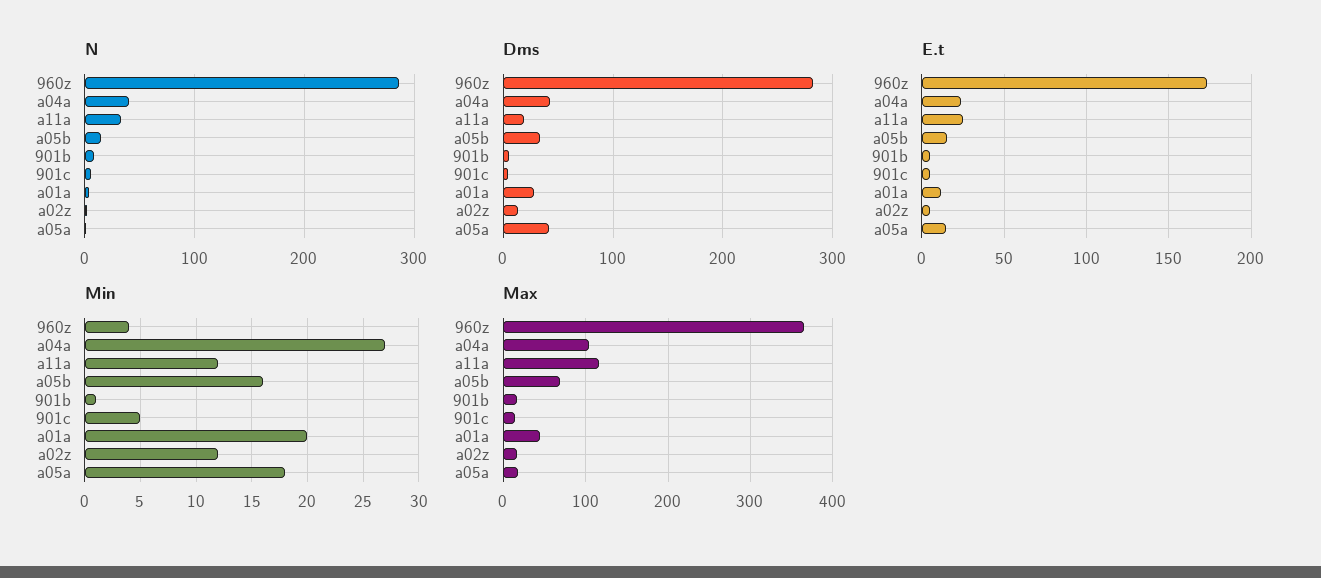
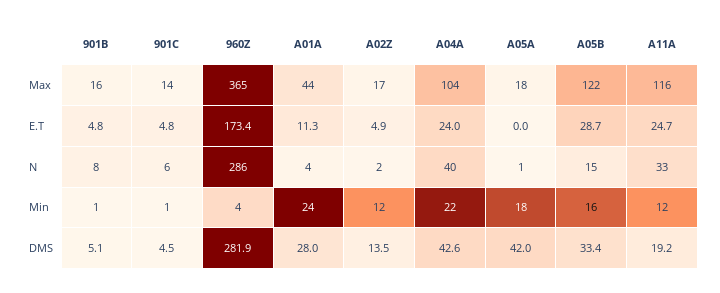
E.t, a05b: 15 -> 28.7
E.t, a05a: 15 -> 0
Min, a04a: 27 -> 22
Min, 901c: 5 -> 1
Min, a01a: 20 -> 24
Max, a05b: 70 -> 122

